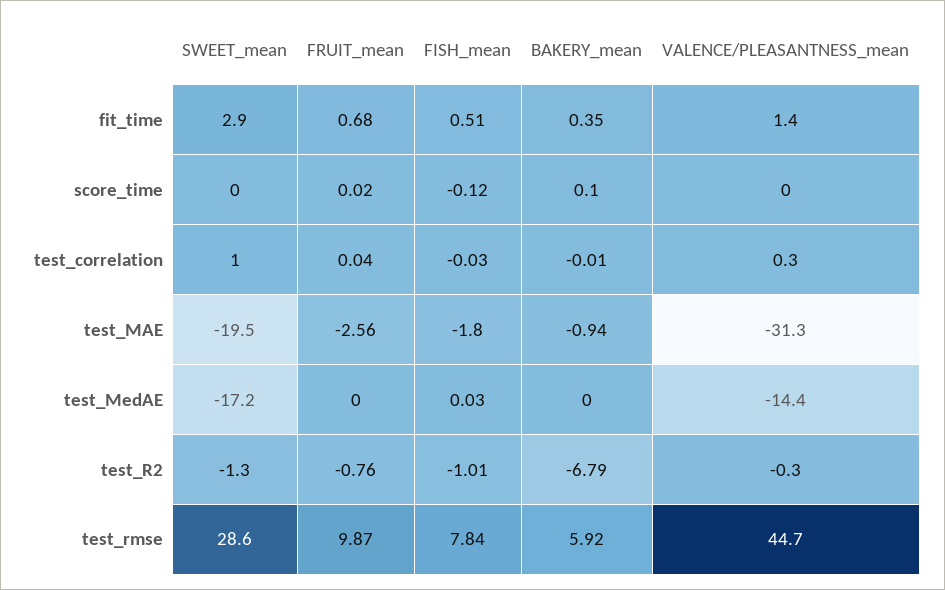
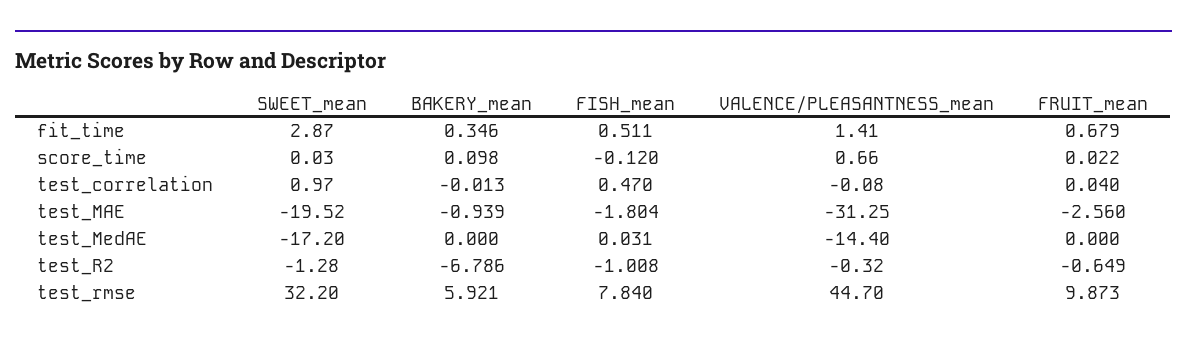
VALENCE/PLEASANTNESS_mean, score_time: 0 -> 0.66
FISH_mean, test_correlation: -0.03 -> 0.47
VALENCE/PLEASANTNESS_mean, test_correlation: 0.3 -> -0.08
FRUIT_mean, test_R2: -0.76 -> -0.649
SWEET_mean, test_rmse: 28.6 -> 32.2

